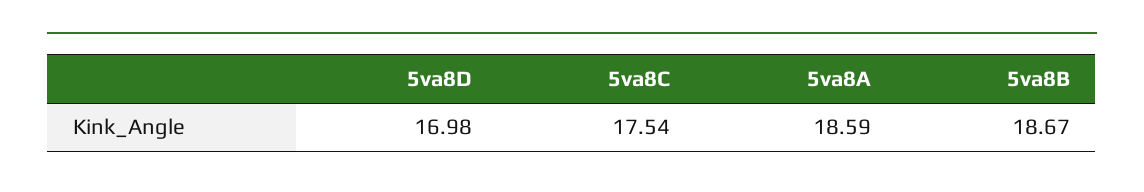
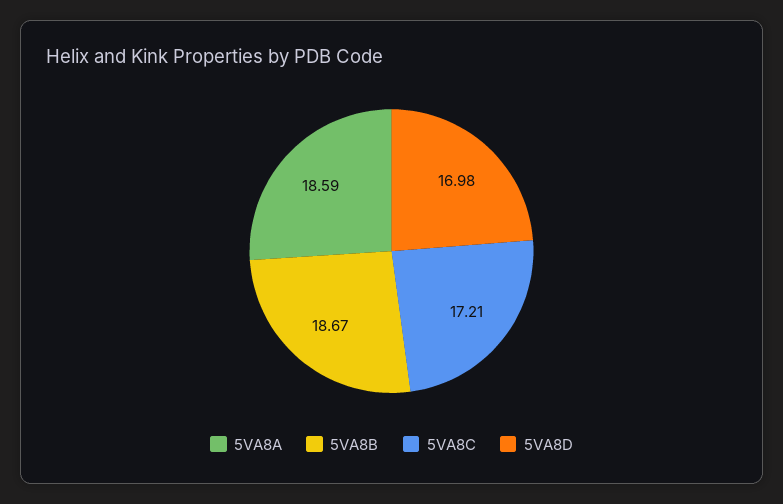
5va8C: 17.54 -> 17.21

